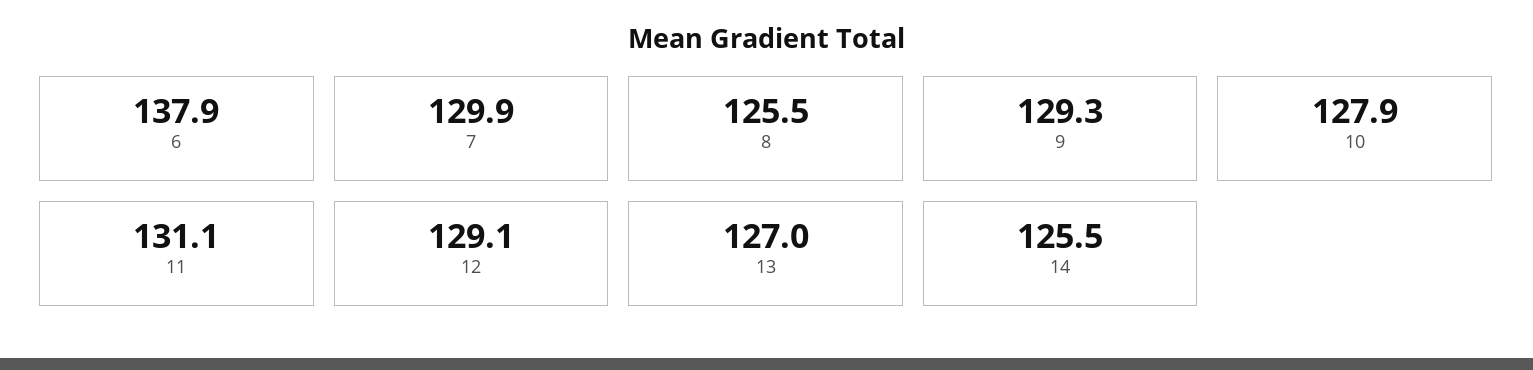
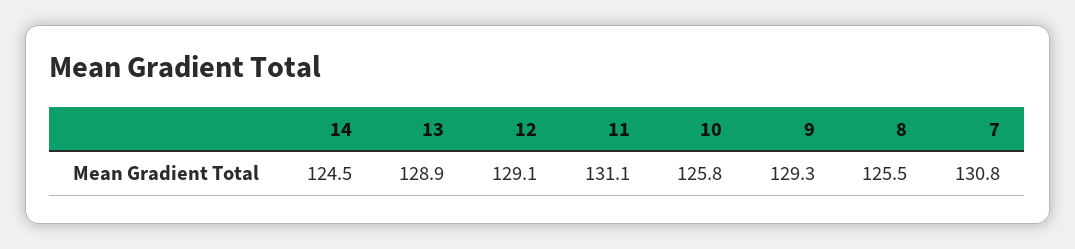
6: 137.9 -> none
7: 129.9 -> 130.8
10: 127.9 -> 125.8
13: 127 -> 128.9
14: 125.5 -> 124.5

